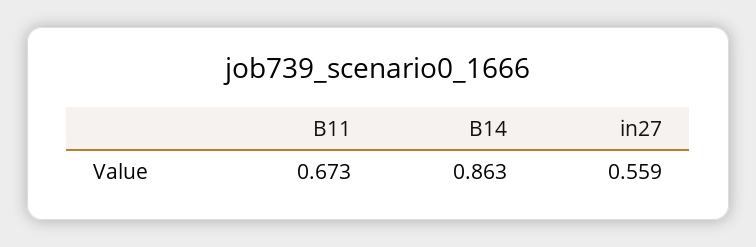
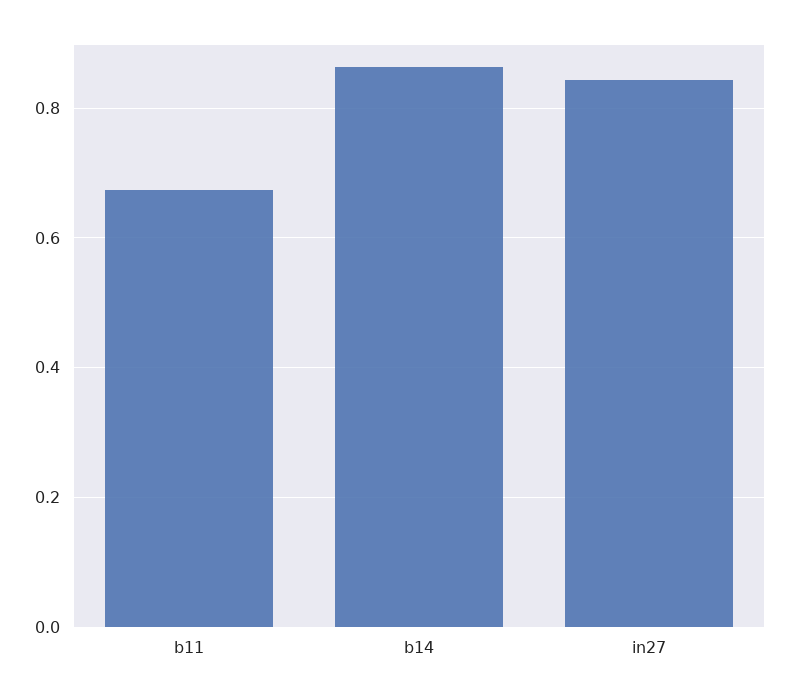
in27: 0.559 -> 0.84

